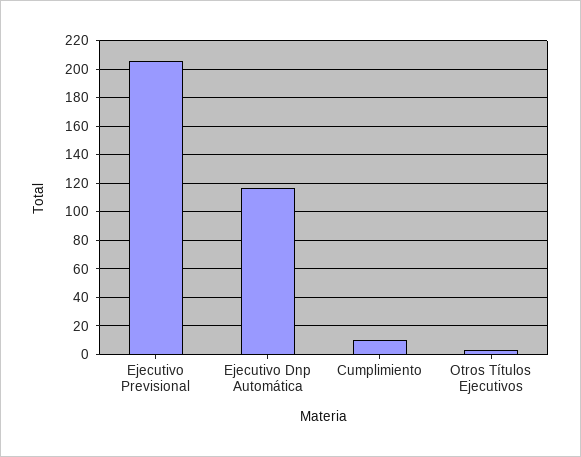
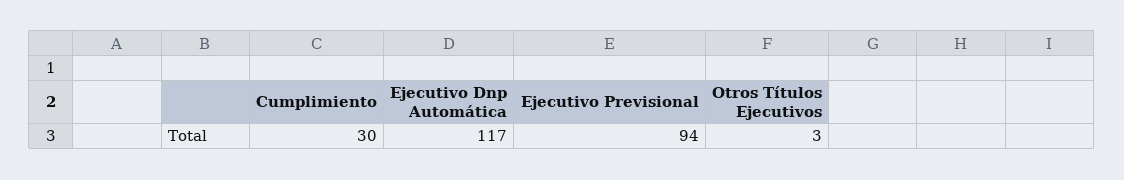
Ejecutivo Previsional: 205 -> 94
Cumplimiento: 10 -> 30

